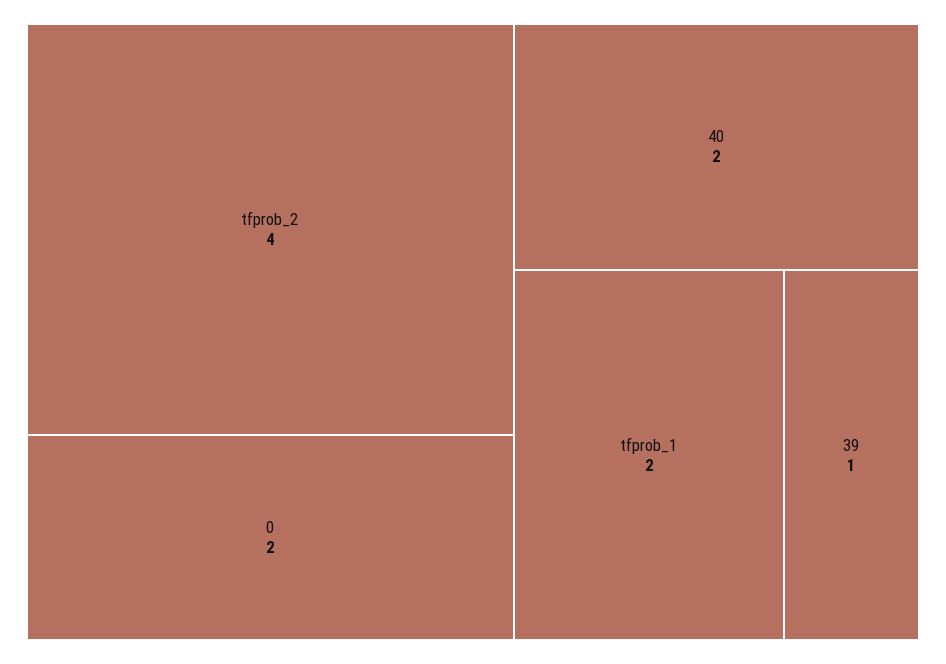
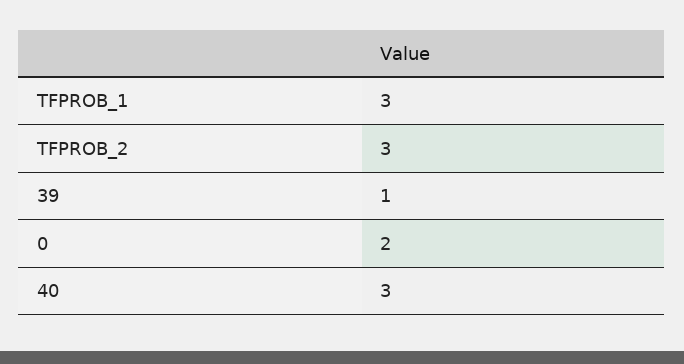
tfprob_2: 4 -> 3
40: 2 -> 3
tfprob_1: 2 -> 3

